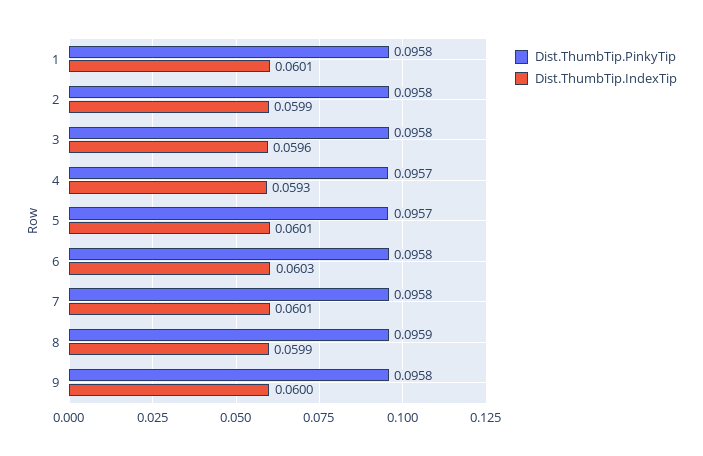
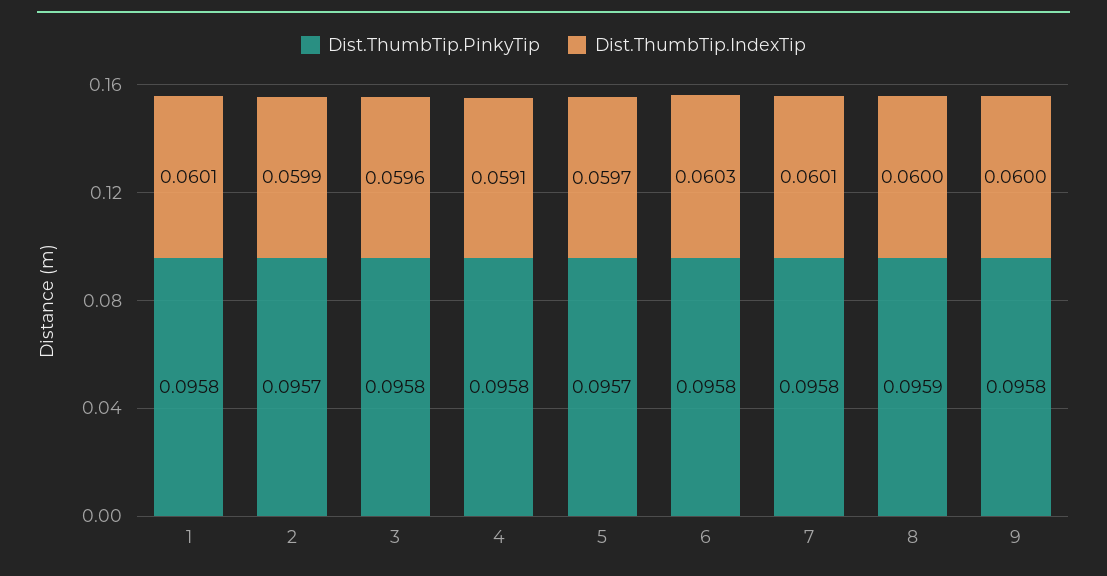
Dist.ThumbTip.PinkyTip, 2: 0.0958 -> 0.0957
Dist.ThumbTip.PinkyTip, 4: 0.0957 -> 0.0958
Dist.ThumbTip.IndexTip, 4: 0.0593 -> 0.0591
Dist.ThumbTip.IndexTip, 5: 0.0601 -> 0.0597
Dist.ThumbTip.IndexTip, 8: 0.0599 -> 0.06

